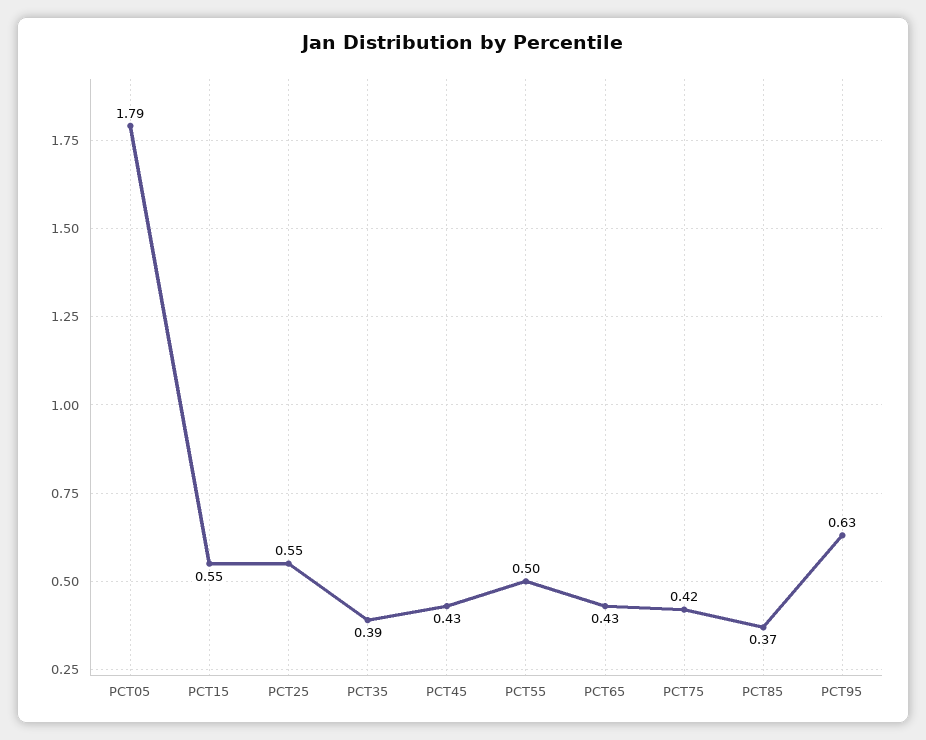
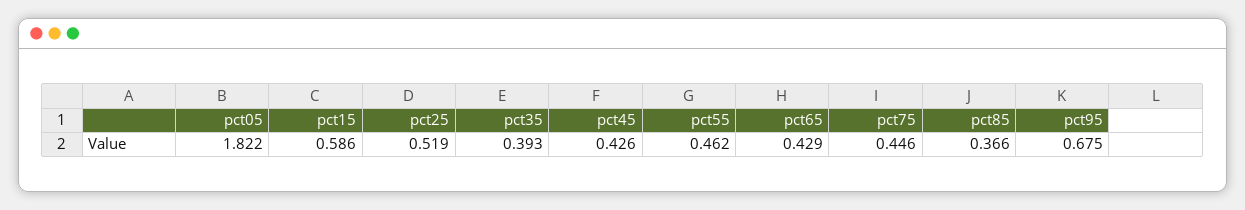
PCT05: 1.79 -> 1.822
PCT15: 0.55 -> 0.586
PCT25: 0.55 -> 0.519
PCT55: 0.5 -> 0.462
PCT75: 0.42 -> 0.446
PCT95: 0.63 -> 0.675

